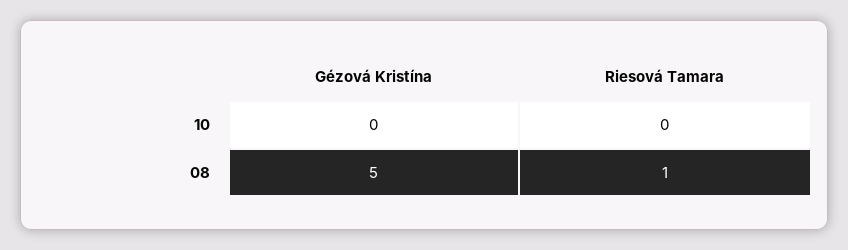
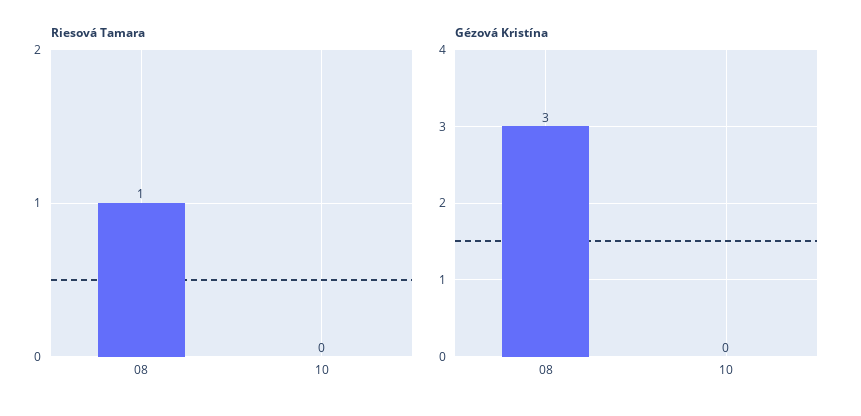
Gézová Kristína, 08: 5 -> 3

